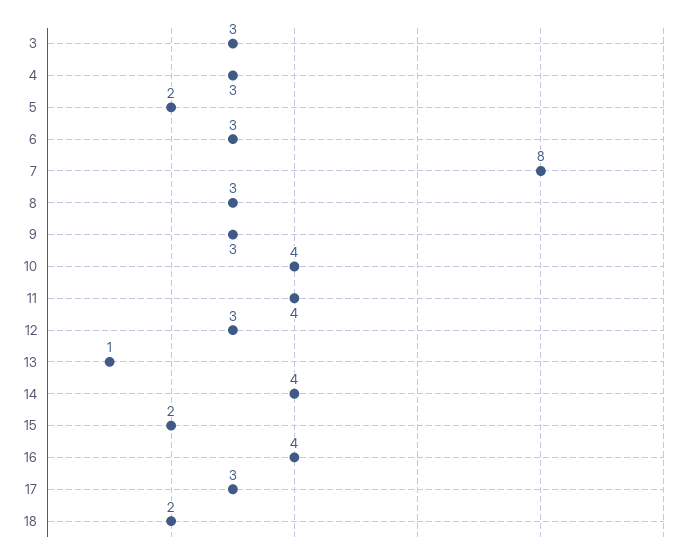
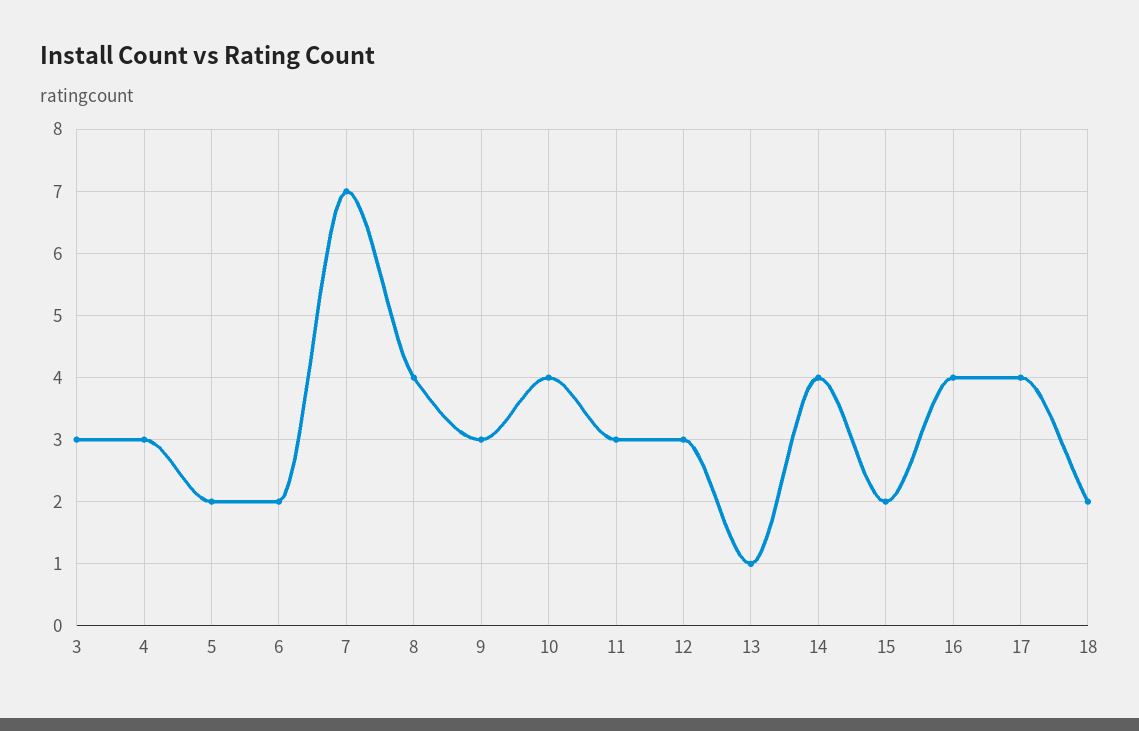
6: 3 -> 2
7: 8 -> 7
8: 3 -> 4
11: 4 -> 3
17: 3 -> 4

